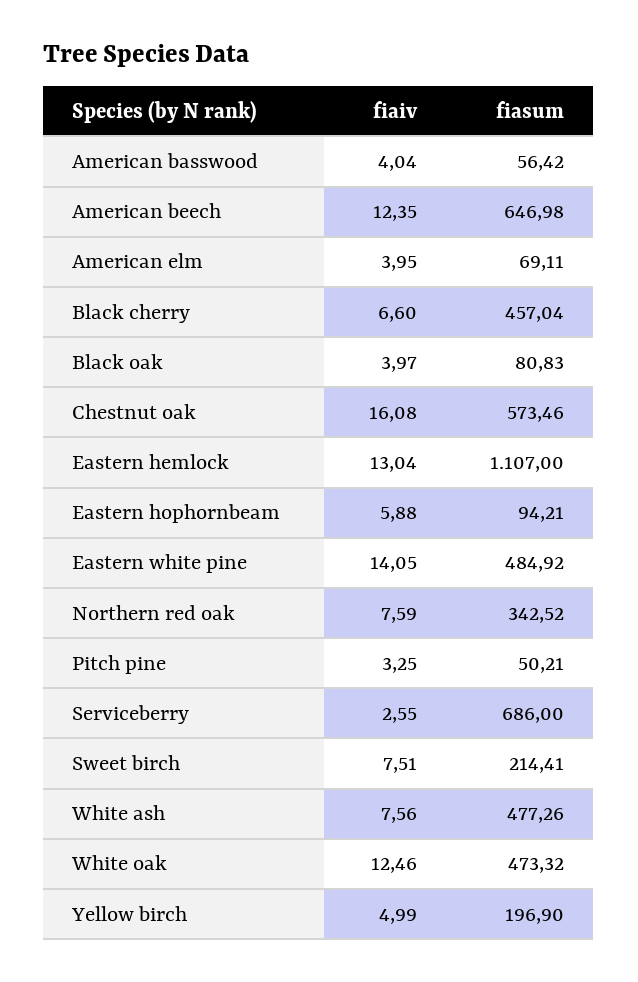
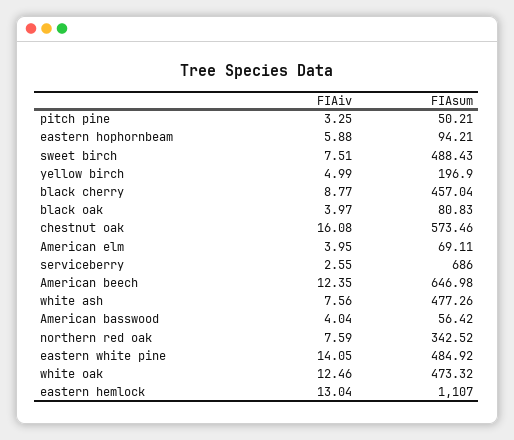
fiaiv, Black cherry: 6.6 -> 8.77
fiasum, Sweet birch: 214.41 -> 488.43

